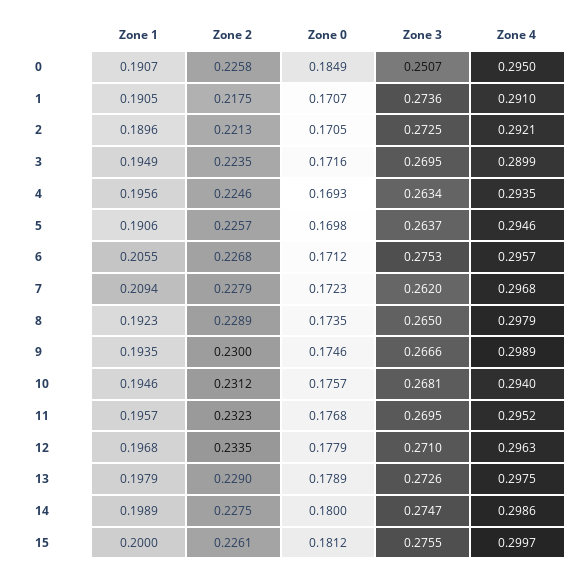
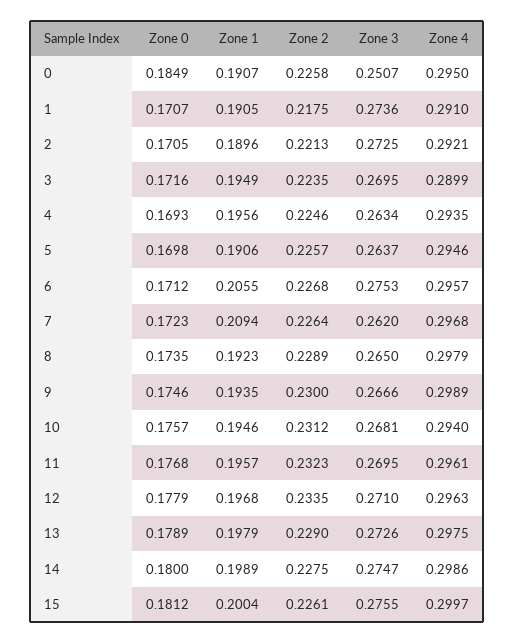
Zone 2, 7: 0.2279 -> 0.2264
Zone 4, 11: 0.2952 -> 0.2961
Zone 1, 15: 0.2 -> 0.2004

